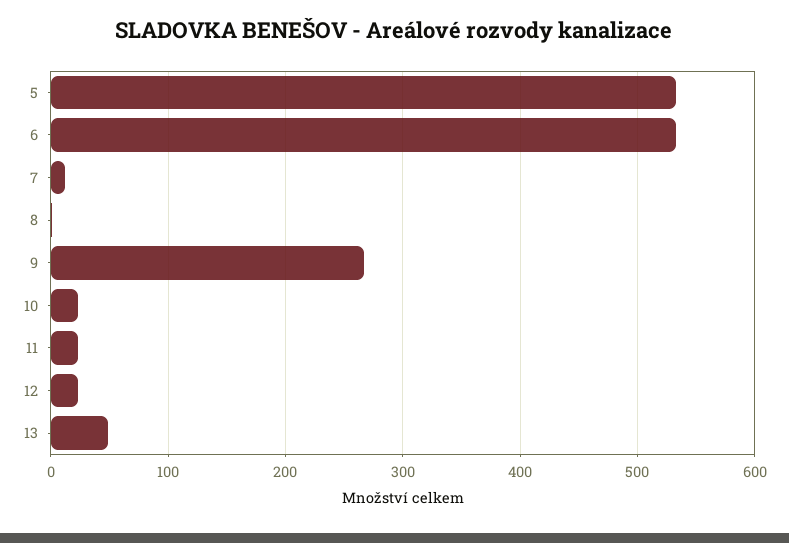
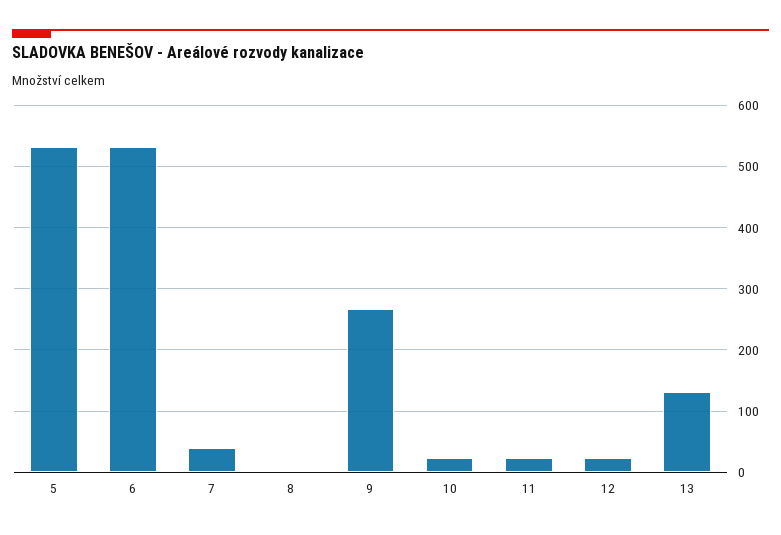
7: 10 -> 40
13: 50 -> 130

